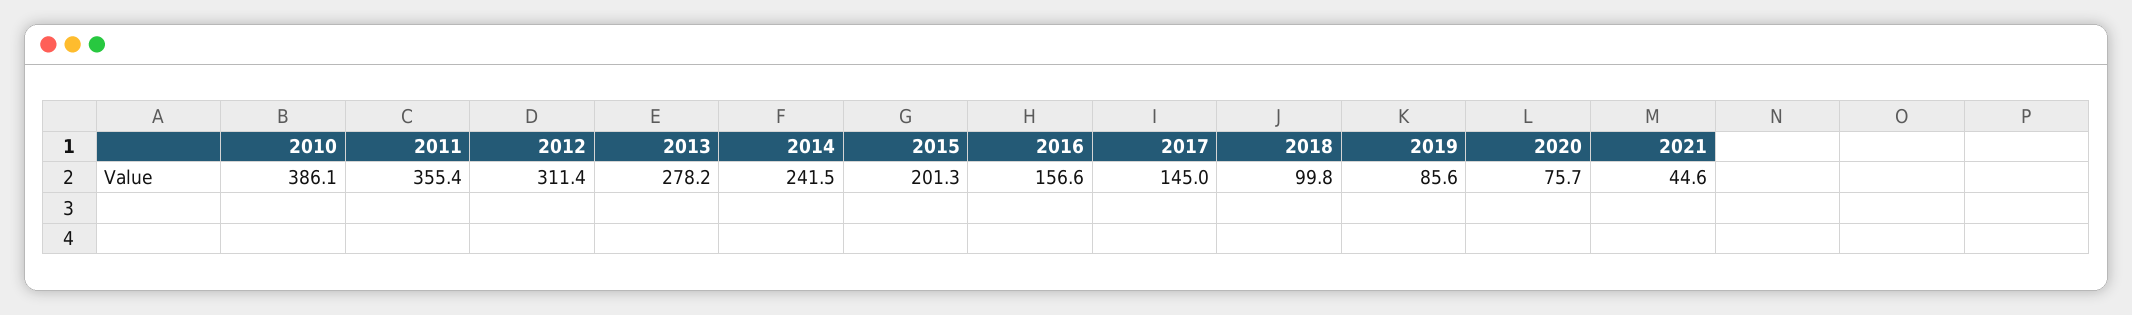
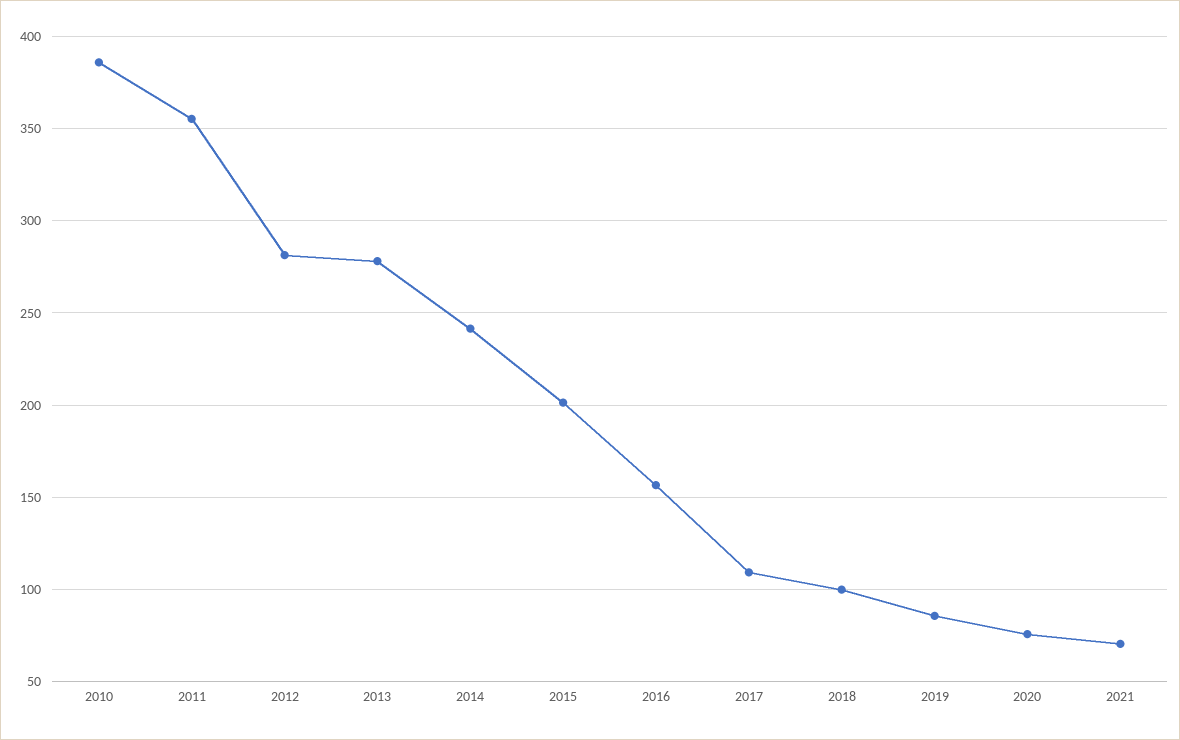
2012: 311.4 -> 280
2017: 145 -> 110
2021: 44.6 -> 70

